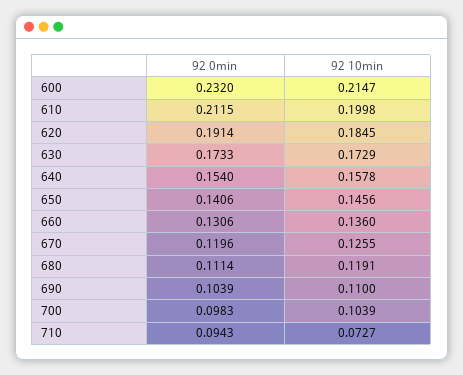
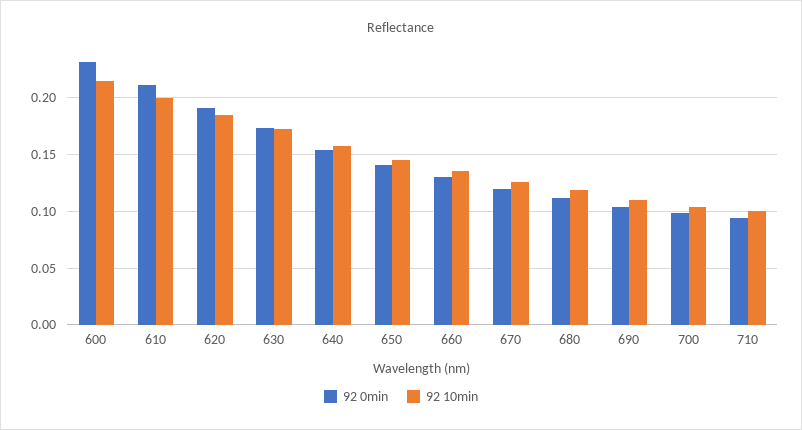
92 10min, 710: 0.0727 -> 0.1

